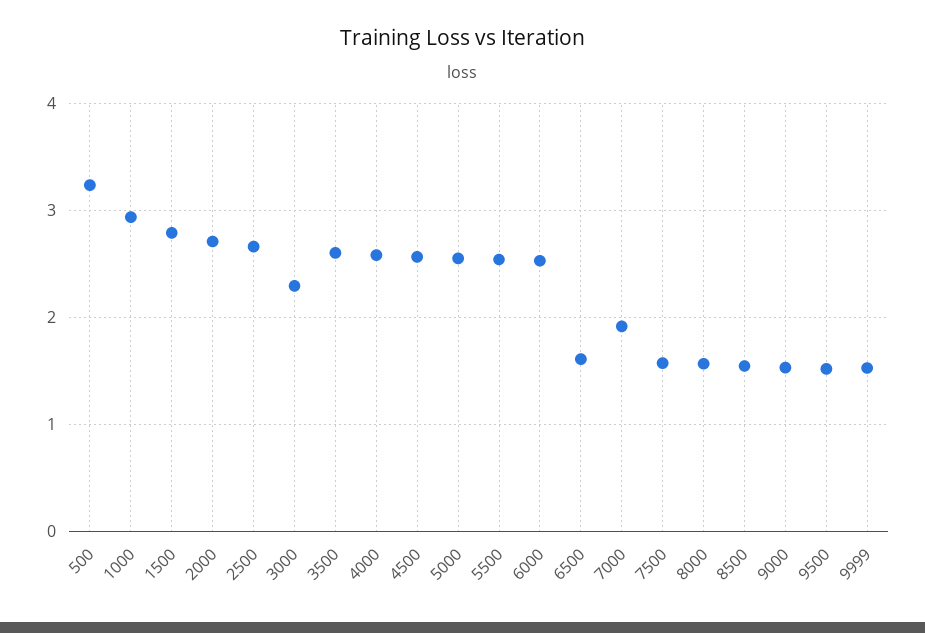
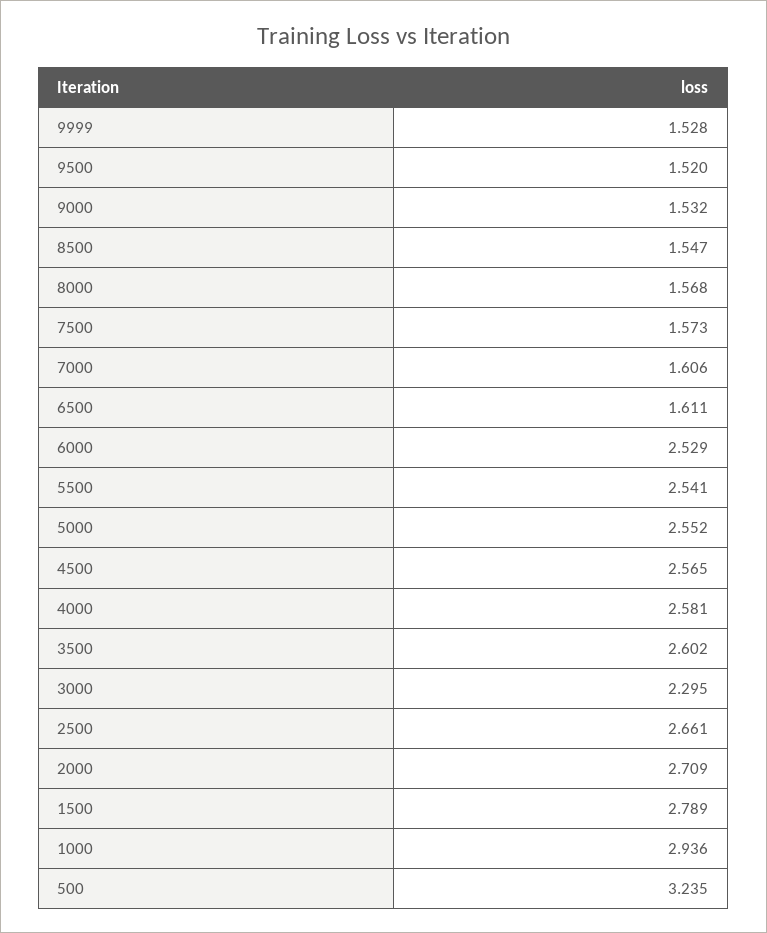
7000: 1.9 -> 1.606

